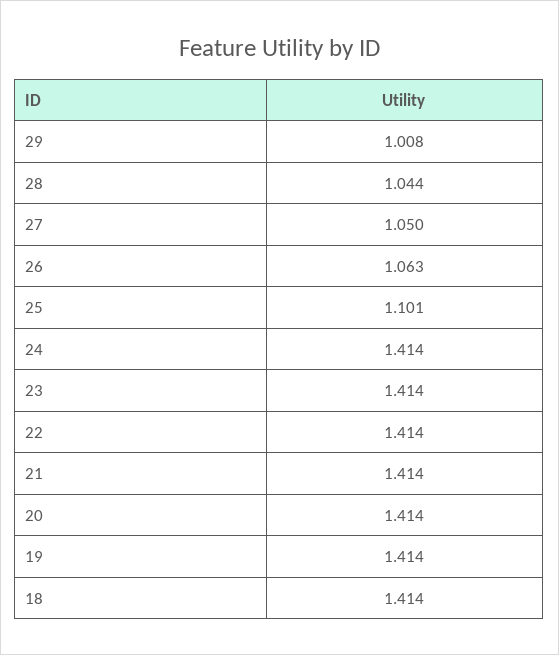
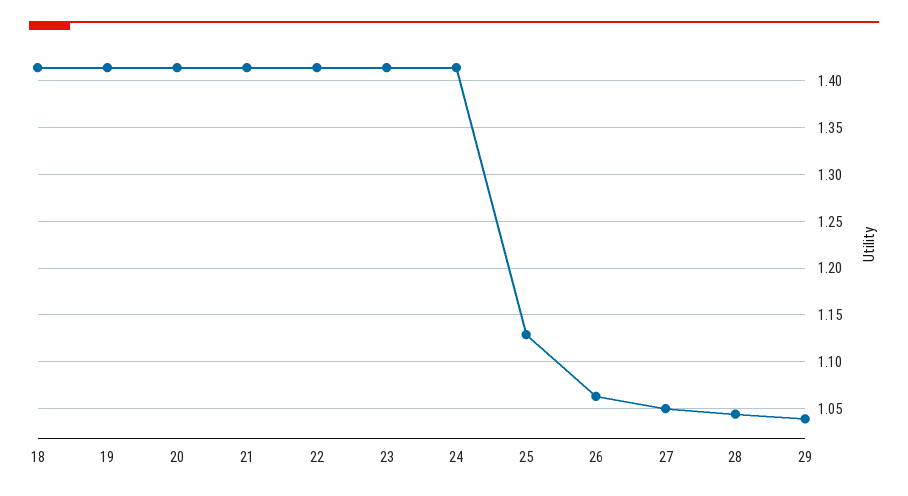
29: 1.008 -> 1.04
25: 1.101 -> 1.13

